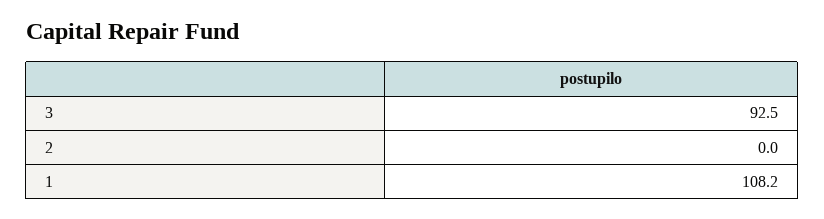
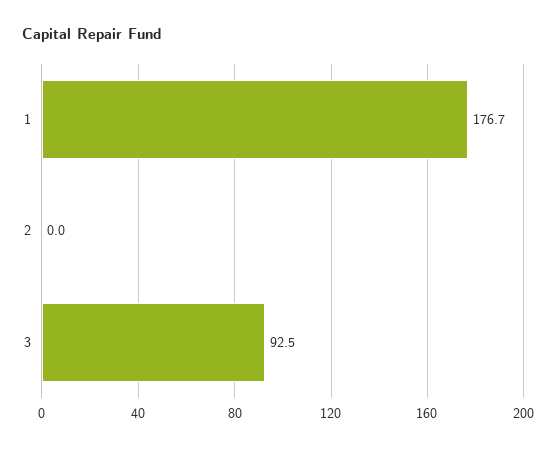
1: 108.2 -> 176.7

